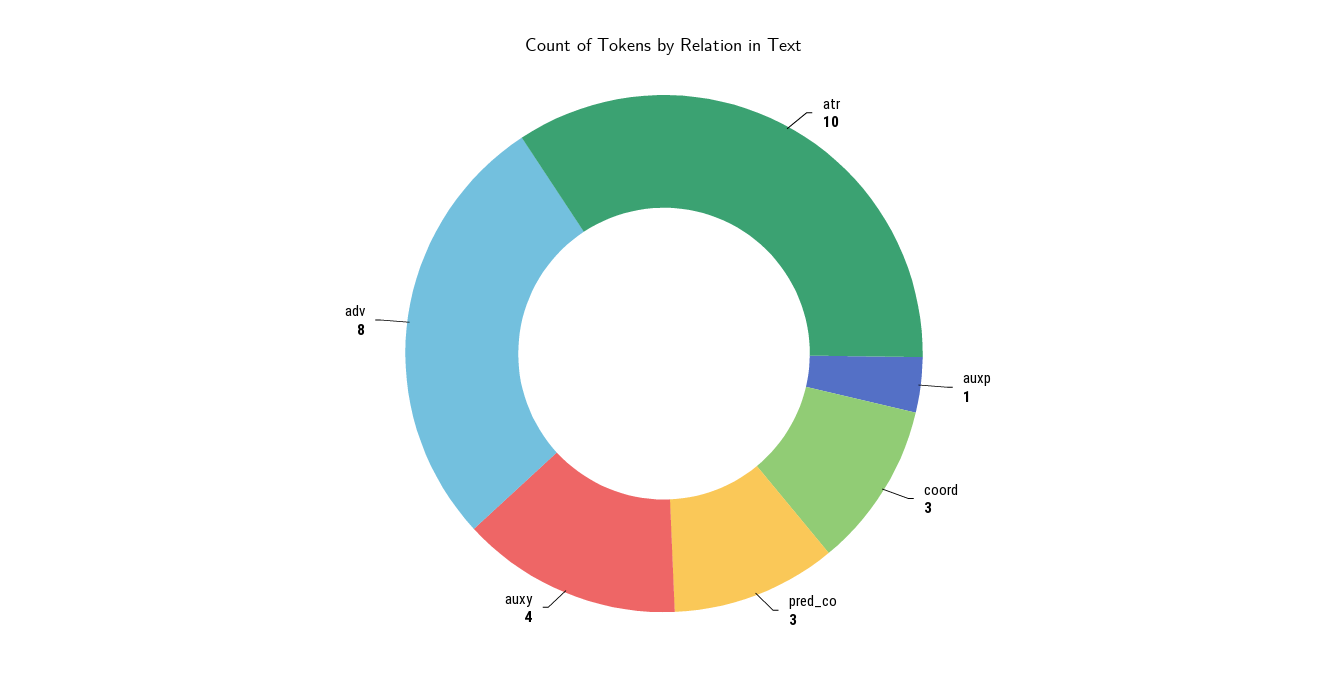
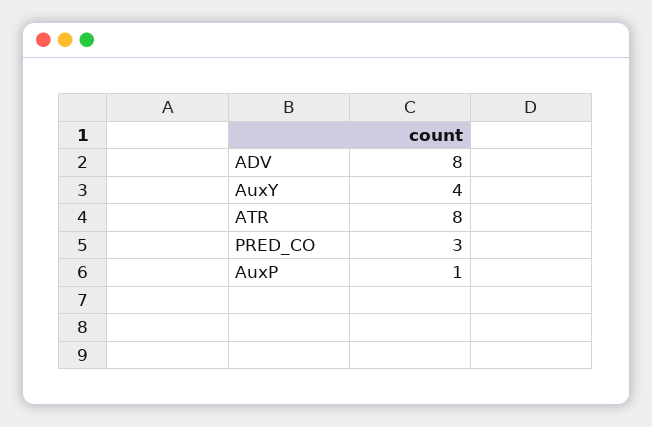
atr: 10 -> 8
coord: 3 -> none

